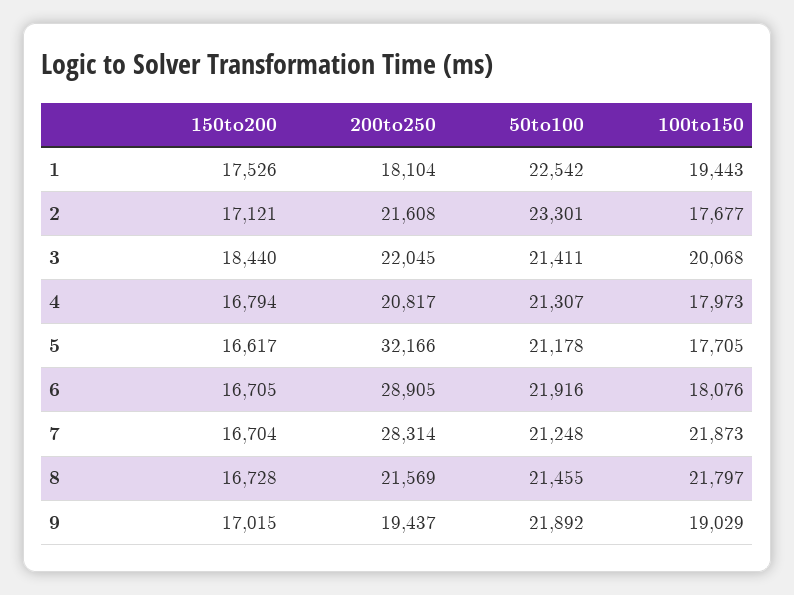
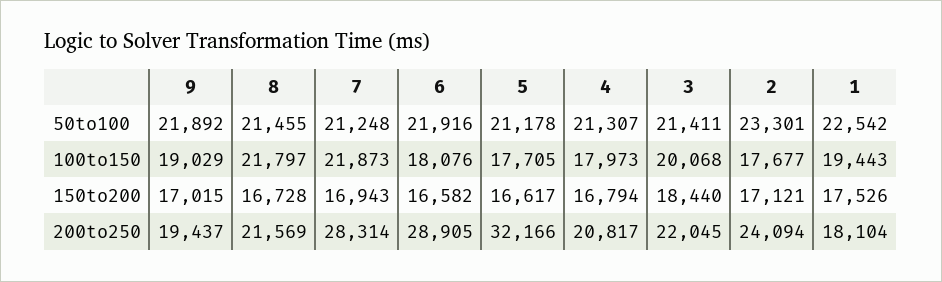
200to250, 2: 21608 -> 24094
150to200, 6: 16705 -> 16582
150to200, 7: 16704 -> 16943

